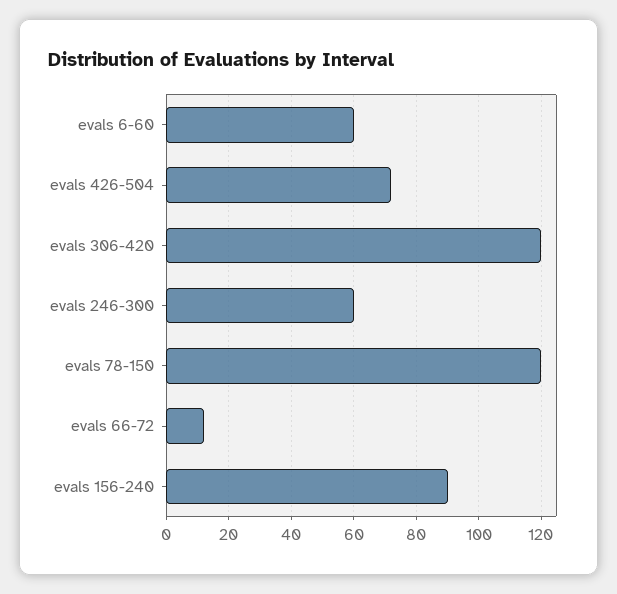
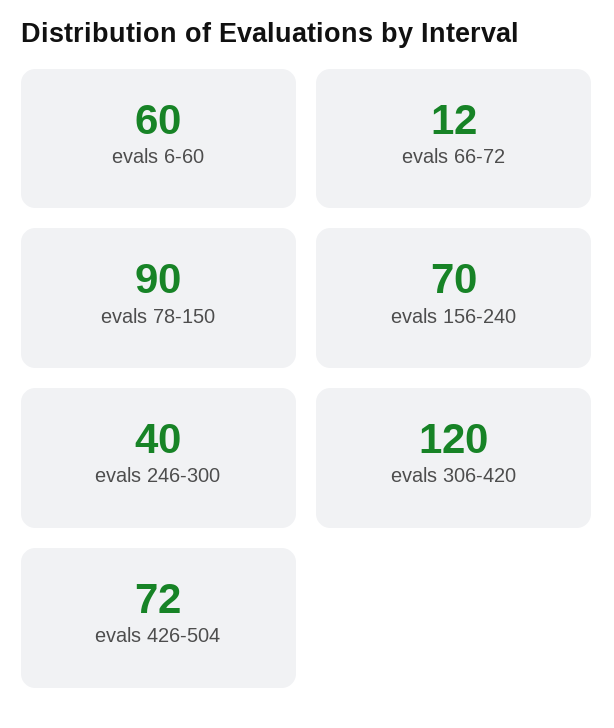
evals 246-300: 60 -> 40
evals 78-150: 120 -> 90
evals 156-240: 90 -> 70

